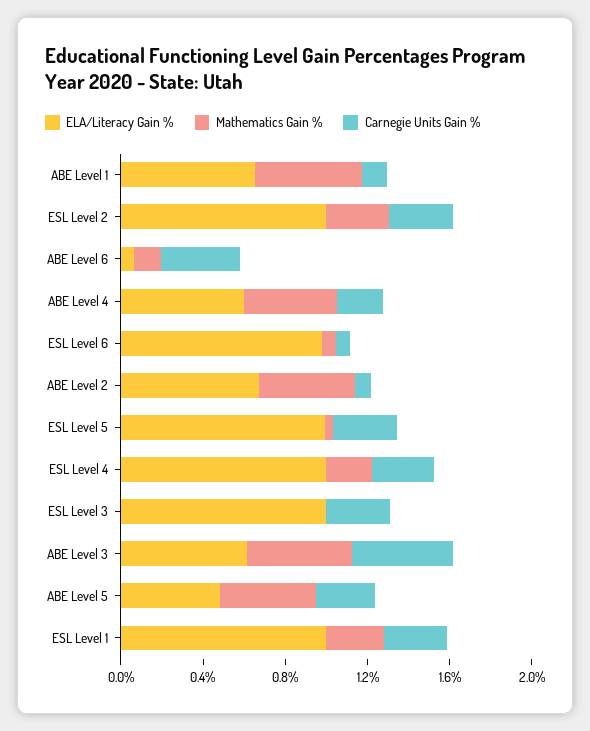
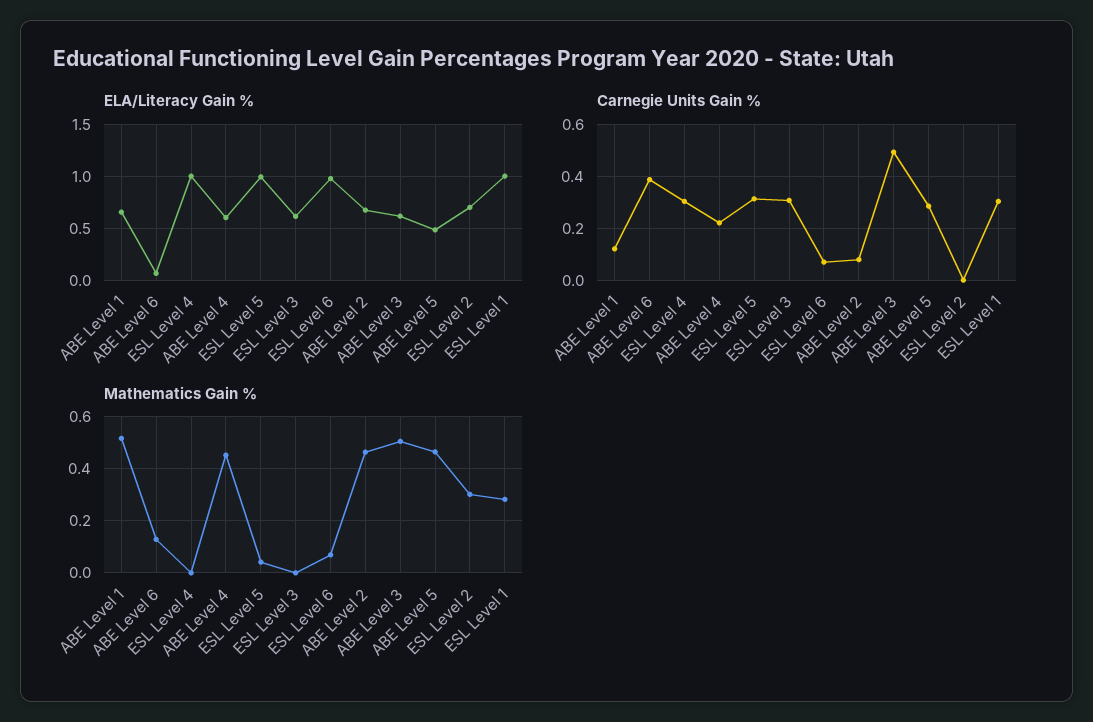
ELA/Literacy Gain %, ESL Level 2: 1 -> 0.7
Carnegie Units Gain %, ESL Level 2: 0.3 -> 0
Mathematics Gain %, ESL Level 4: 0.2 -> 0
ELA/Literacy Gain %, ESL Level 3: 1 -> 0.6

